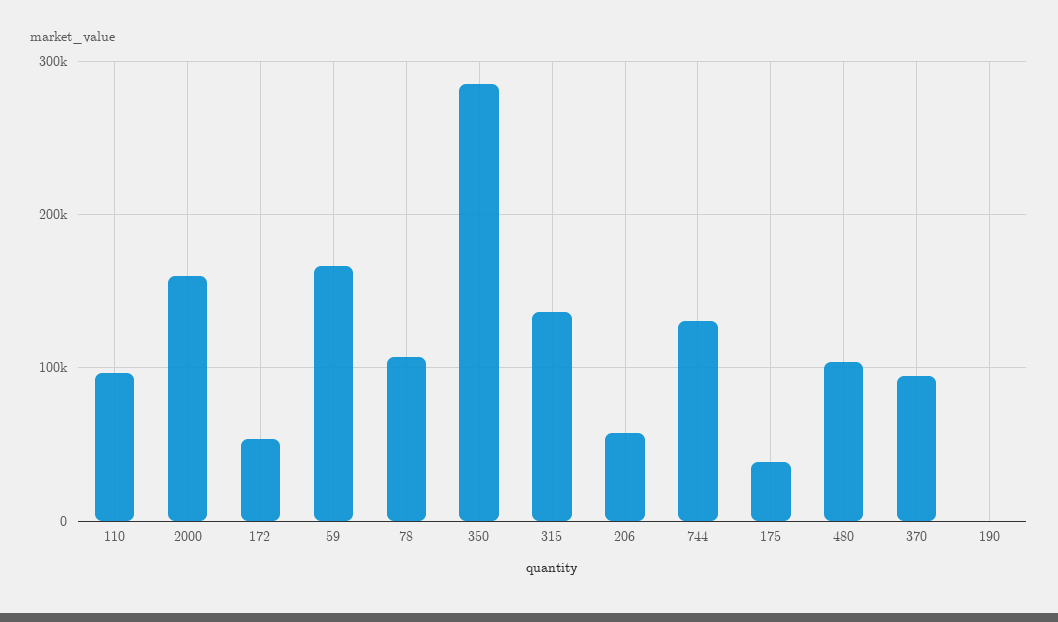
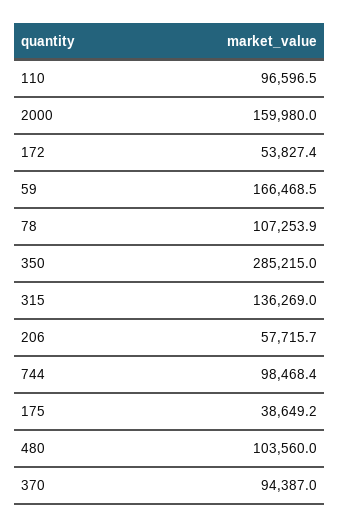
744: 130000 -> 98468.4
190: 0 -> none

